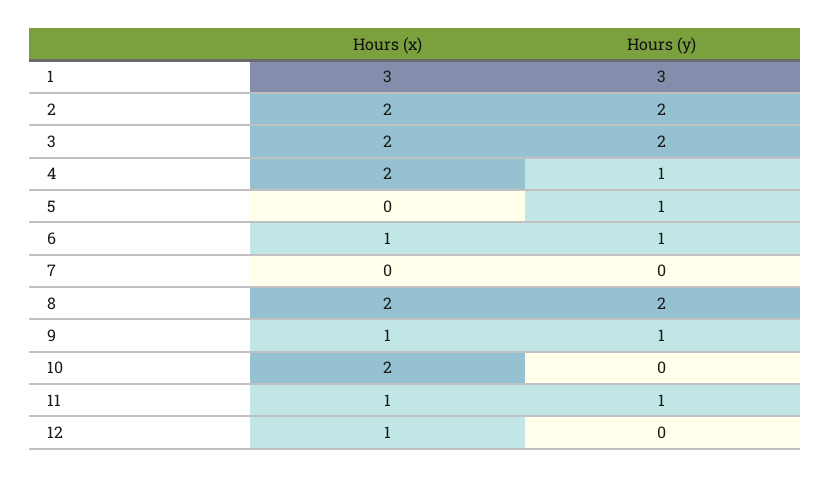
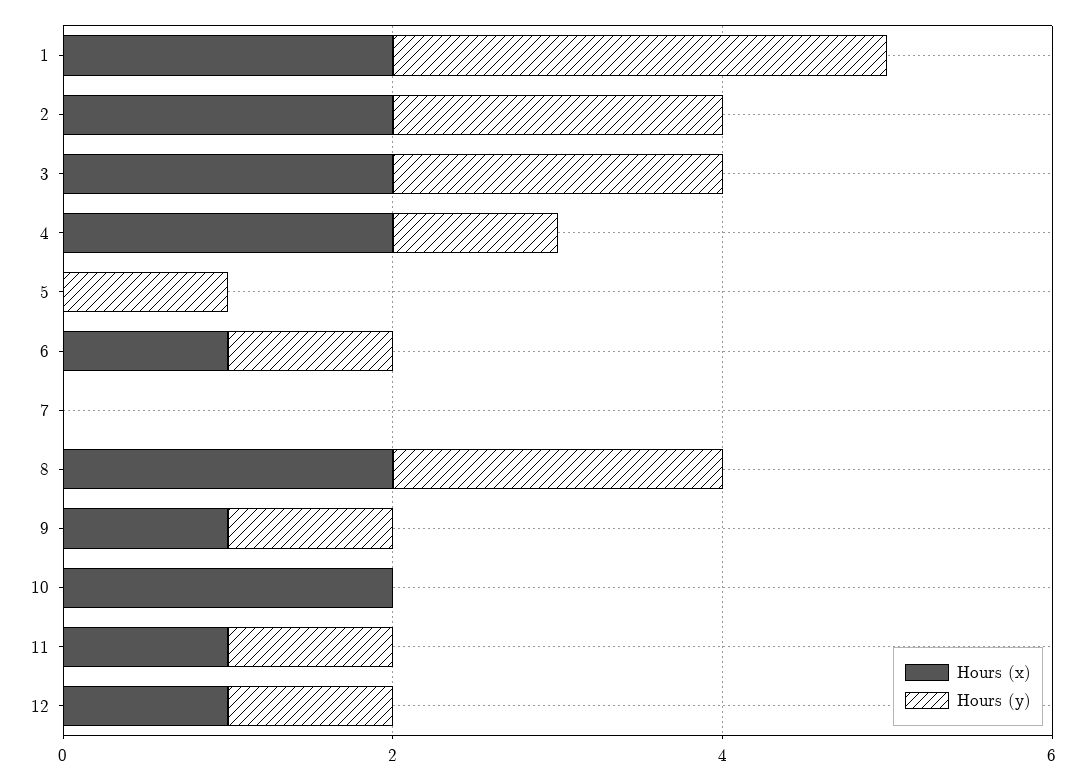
Hours (x), 1: 3 -> 2
Hours (y), 12: 0 -> 1

